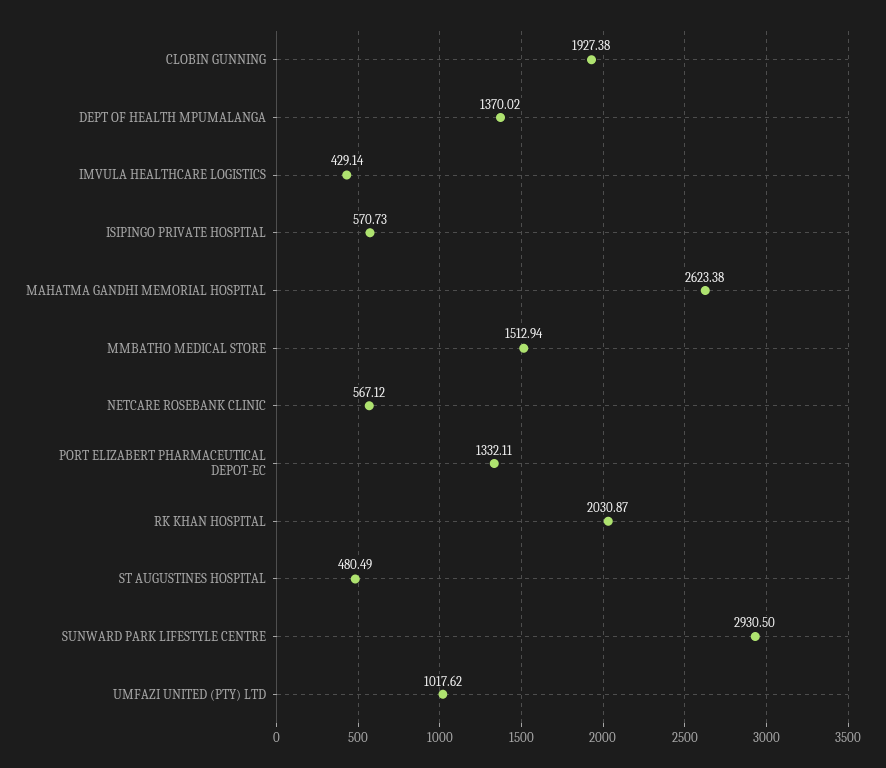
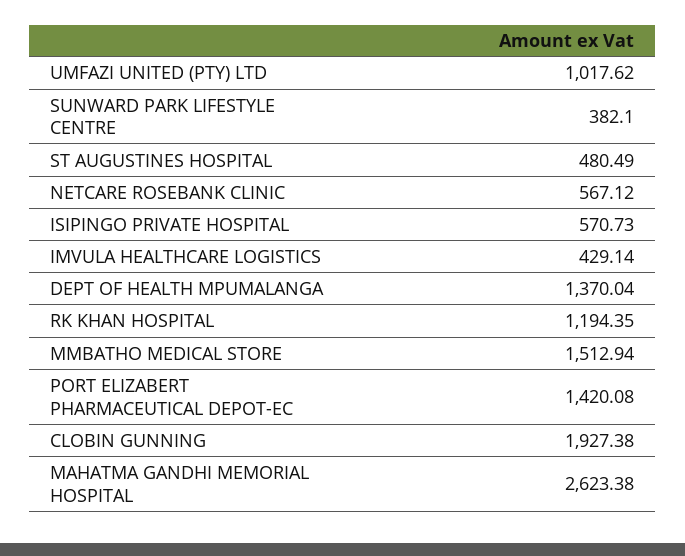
DEPT OF HEALTH MPUMALANGA: 1370.02 -> 1370.04
PORT ELIZABERT PHARMACEUTICAL DEPOT-EC: 1332.11 -> 1420.08
RK KHAN HOSPITAL: 2030.87 -> 1194.35
SUNWARD PARK LIFESTYLE CENTRE: 2930.5 -> 382.1

